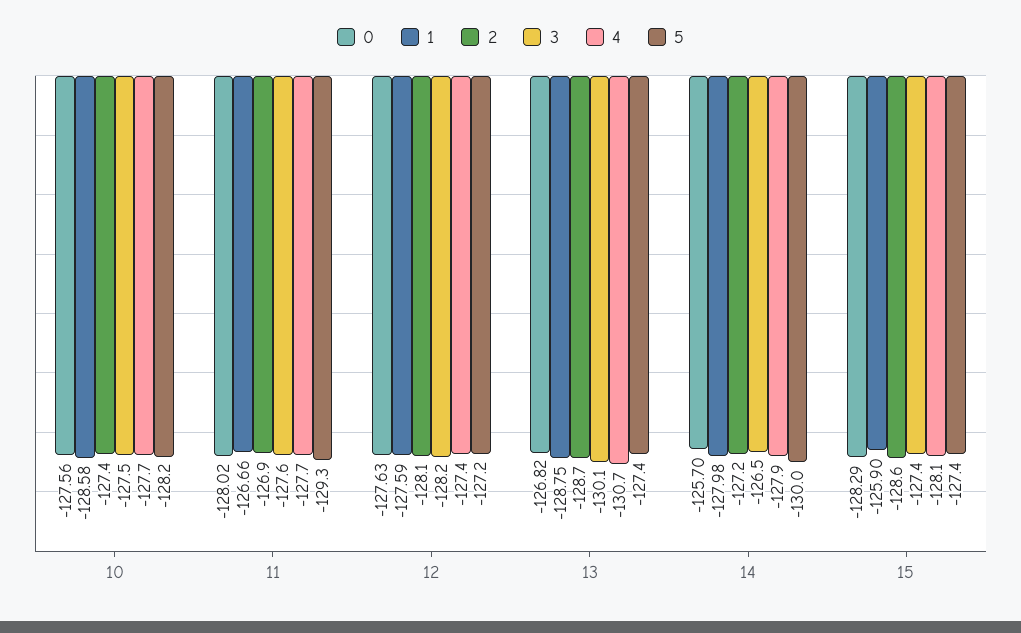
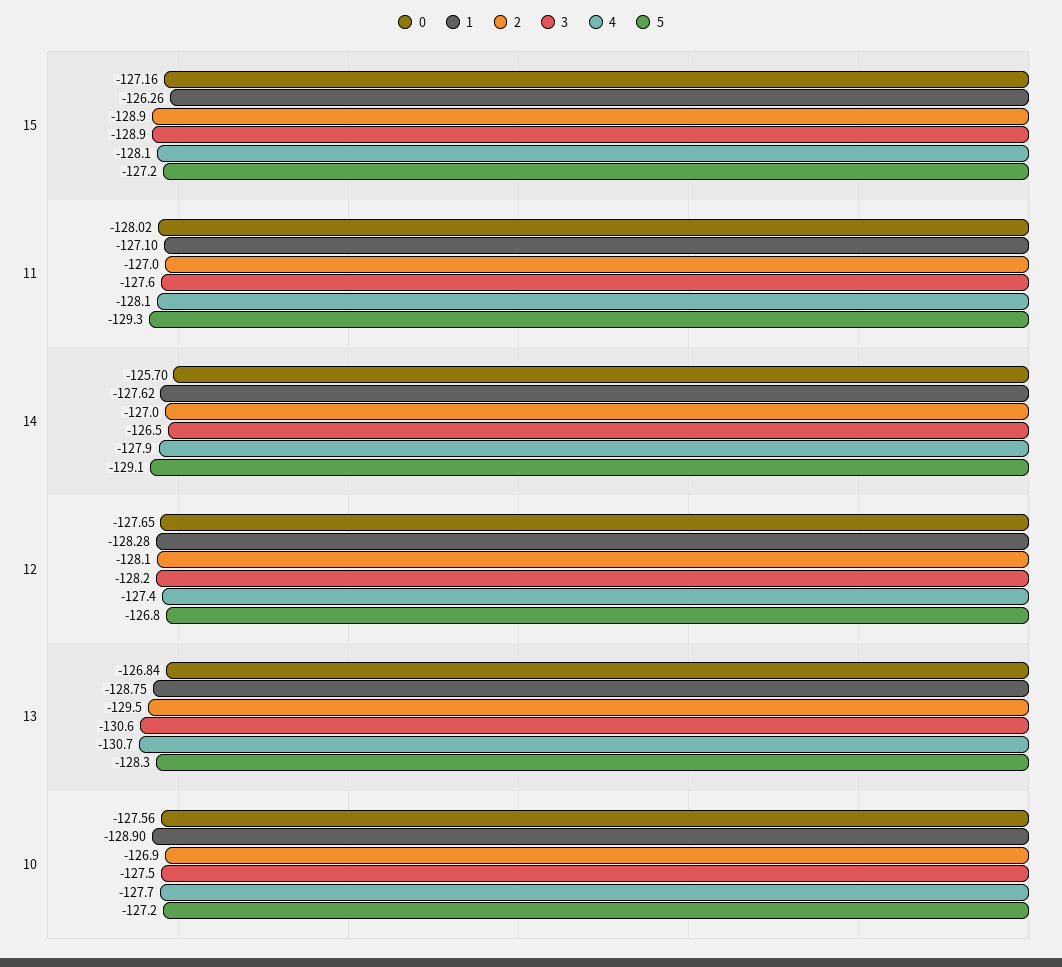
1, 10: -128.58 -> -128.9
2, 10: -127.4 -> -126.9
5, 10: -128.2 -> -127.2
1, 11: -126.66 -> -127.1
2, 11: -126.9 -> -127
4, 11: -127.7 -> -128.1
0, 12: -127.63 -> -127.65
1, 12: -127.59 -> -128.28
5, 12: -127.2 -> -126.8
0, 13: -126.82 -> -126.84
2, 13: -128.7 -> -129.5
3, 13: -130.1 -> -130.6
5, 13: -127.4 -> -128.3
1, 14: -127.98 -> -127.62
2, 14: -127.2 -> -127
5, 14: -130 -> -129.1
0, 15: -128.29 -> -127.16
1, 15: -125.9 -> -126.26
2, 15: -128.6 -> -128.9
3, 15: -127.4 -> -128.9
5, 15: -127.4 -> -127.2

